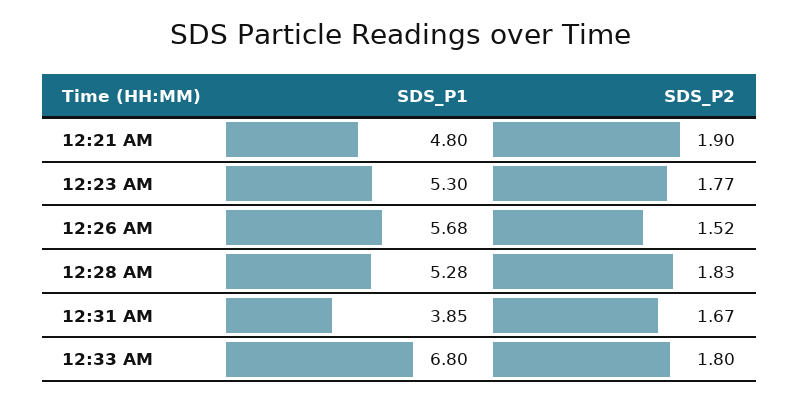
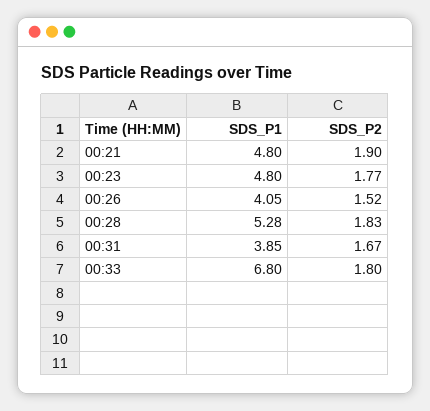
SDS_P1, 12:23 AM: 5.3 -> 4.8
SDS_P1, 12:26 AM: 5.68 -> 4.05

